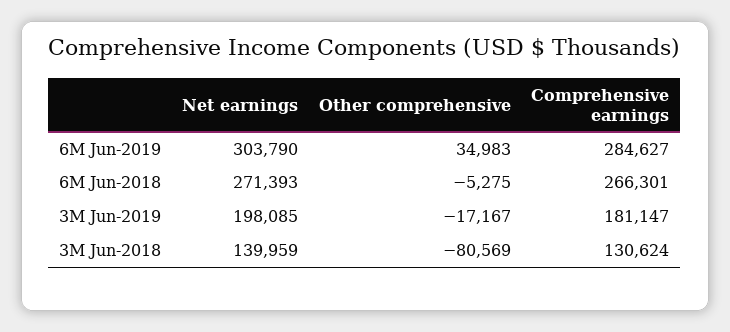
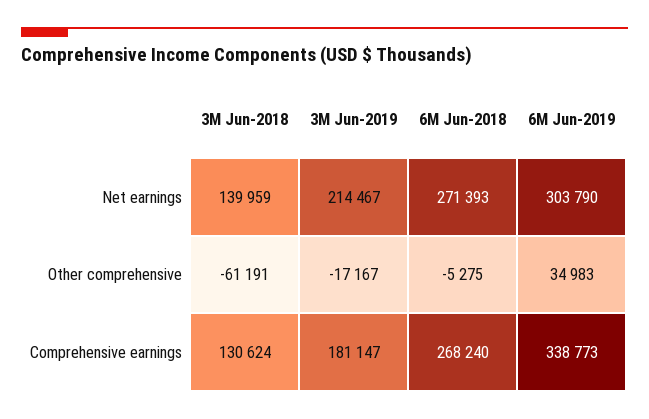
Comprehensive earnings, 6M Jun-2019: 284627 -> 338773
Comprehensive earnings, 6M Jun-2018: 266301 -> 268240
Net earnings, 3M Jun-2019: 198085 -> 214467
Other comprehensive, 3M Jun-2018: -80569 -> -61191

